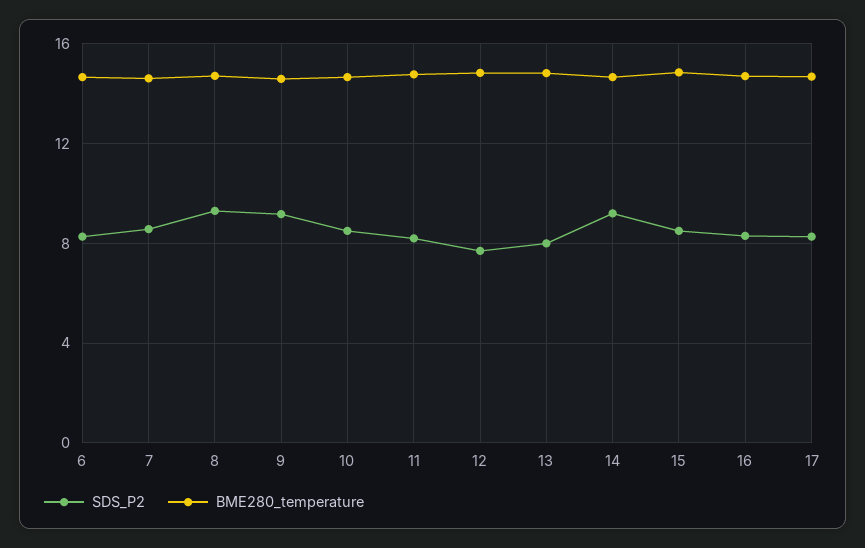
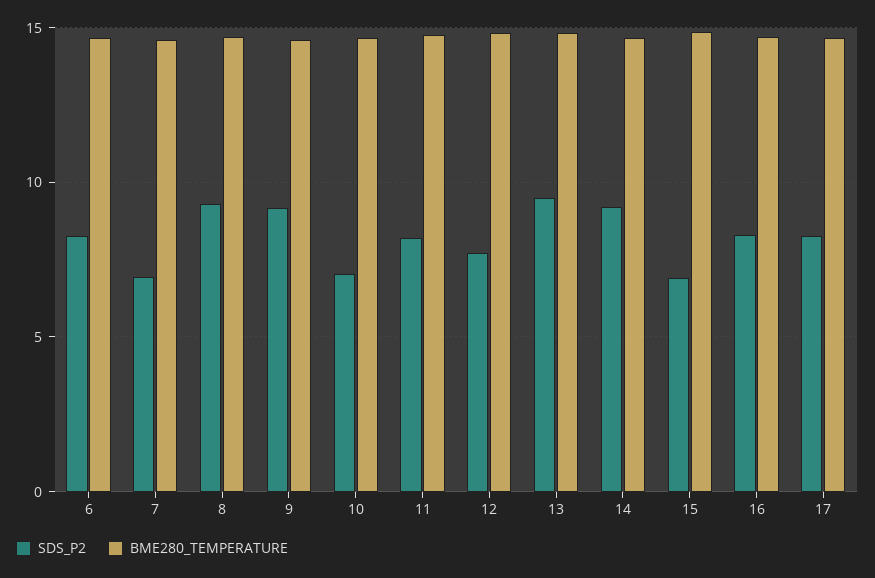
SDS_P2, 7: 8.5 -> 7
SDS_P2, 10: 8.5 -> 7
SDS_P2, 13: 8 -> 9.5
SDS_P2, 15: 8.5 -> 7

